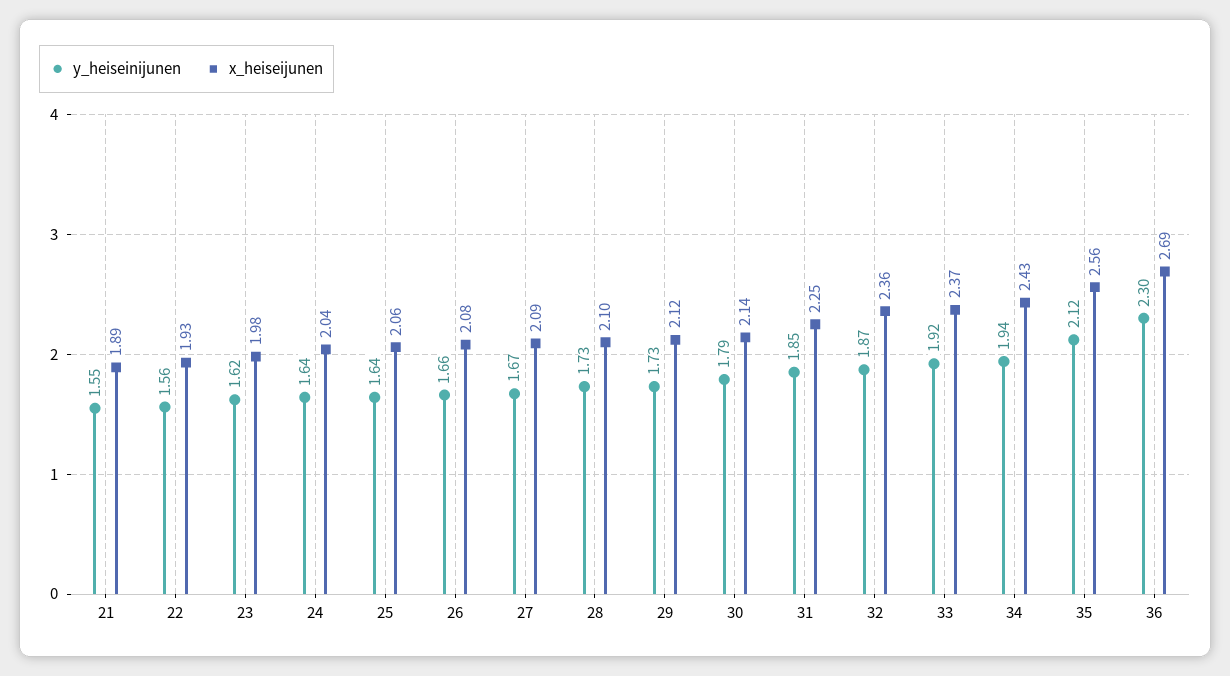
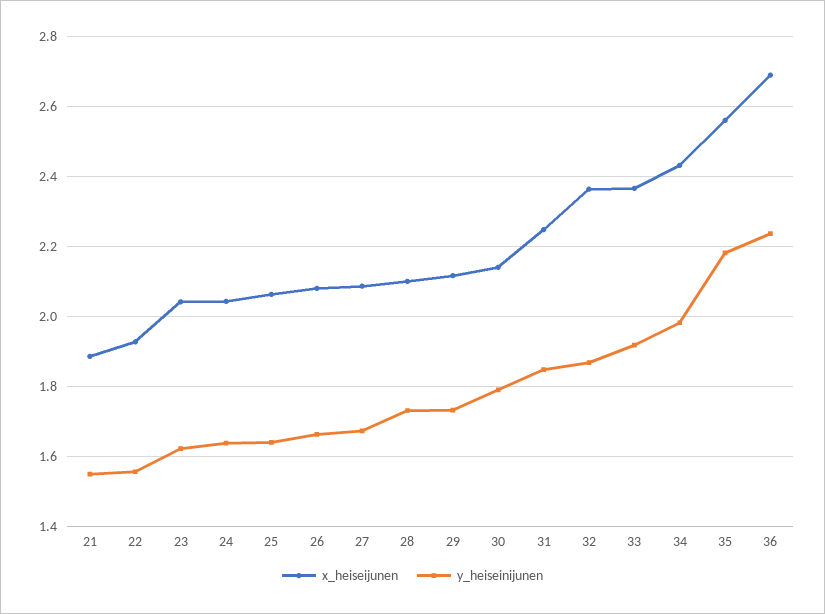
x_heiseijunen, 23: 1.98 -> 2.04
y_heiseinijunen, 34: 1.94 -> 1.98
y_heiseinijunen, 35: 2.12 -> 2.18
y_heiseinijunen, 36: 2.3 -> 2.24

